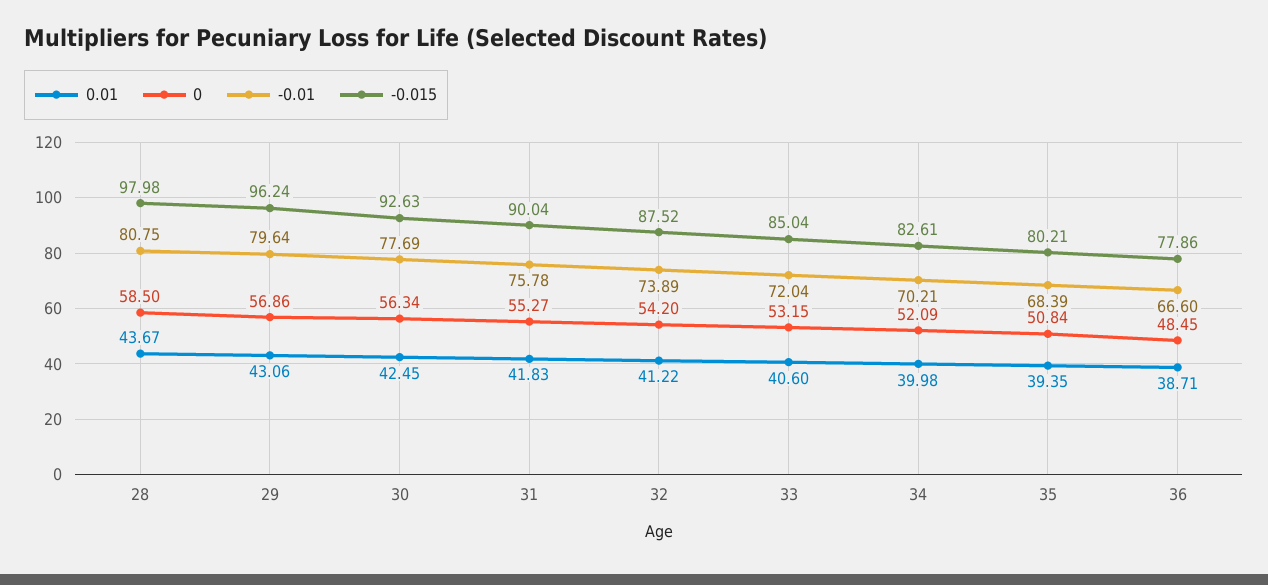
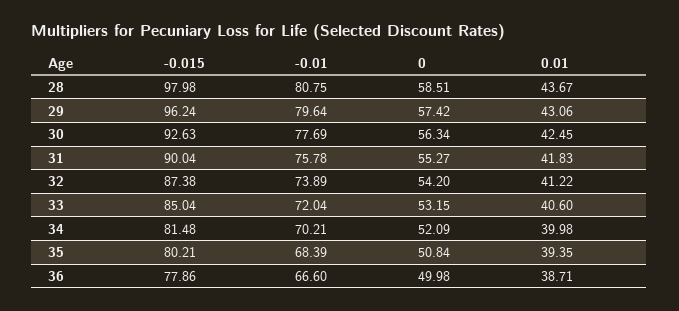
0, 28: 58.5 -> 58.51
0, 29: 56.86 -> 57.42
-0.015, 32: 87.52 -> 87.38
-0.015, 34: 82.61 -> 81.48
0, 36: 48.45 -> 49.98

